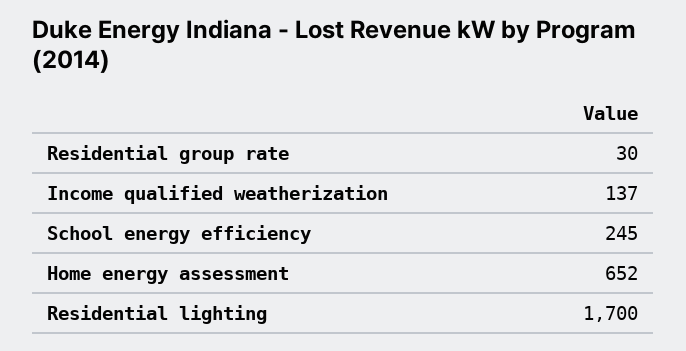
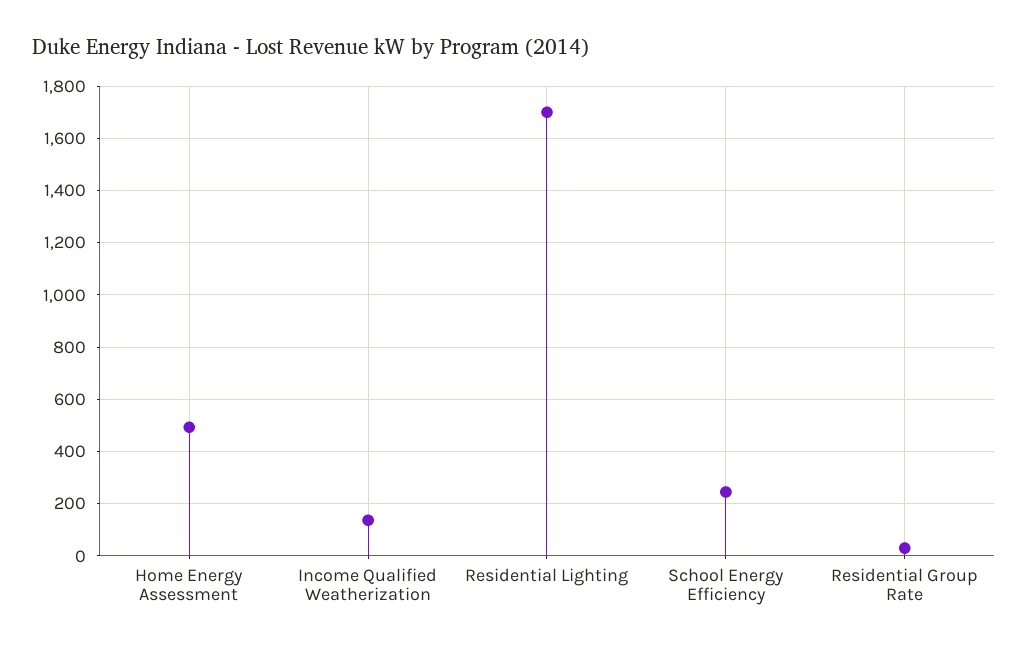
Home energy assessment: 652 -> 500

